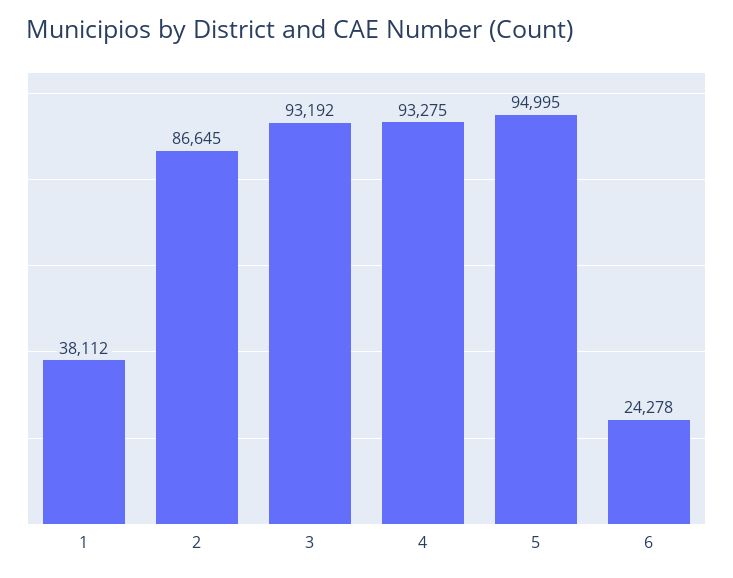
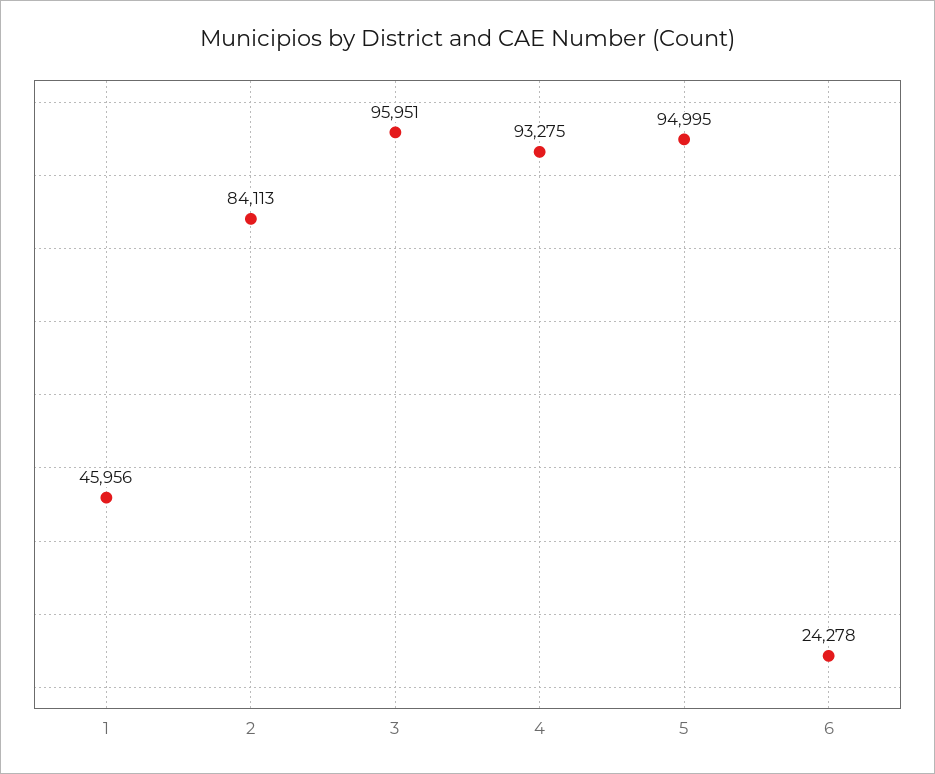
1: 38112 -> 45956
2: 86645 -> 84113
3: 93192 -> 95951

